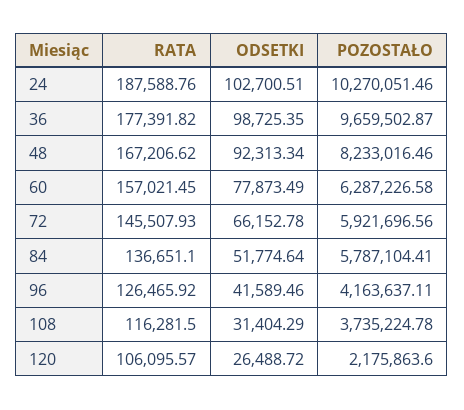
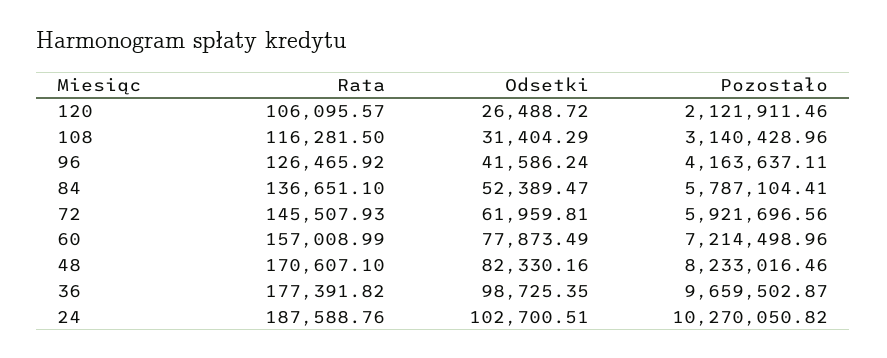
POZOSTAŁO, 24: 10270051.46 -> 10270050.82
RATA, 48: 167206.62 -> 170607.1
ODSETKI, 48: 92313.34 -> 82330.16
RATA, 60: 157021.45 -> 157008.99
POZOSTAŁO, 60: 6287226.58 -> 7214498.96
ODSETKI, 72: 66152.78 -> 61959.81
ODSETKI, 84: 51774.64 -> 52389.47
ODSETKI, 96: 41589.46 -> 41586.24
POZOSTAŁO, 108: 3735224.78 -> 3140428.96
POZOSTAŁO, 120: 2175863.6 -> 2121911.46

